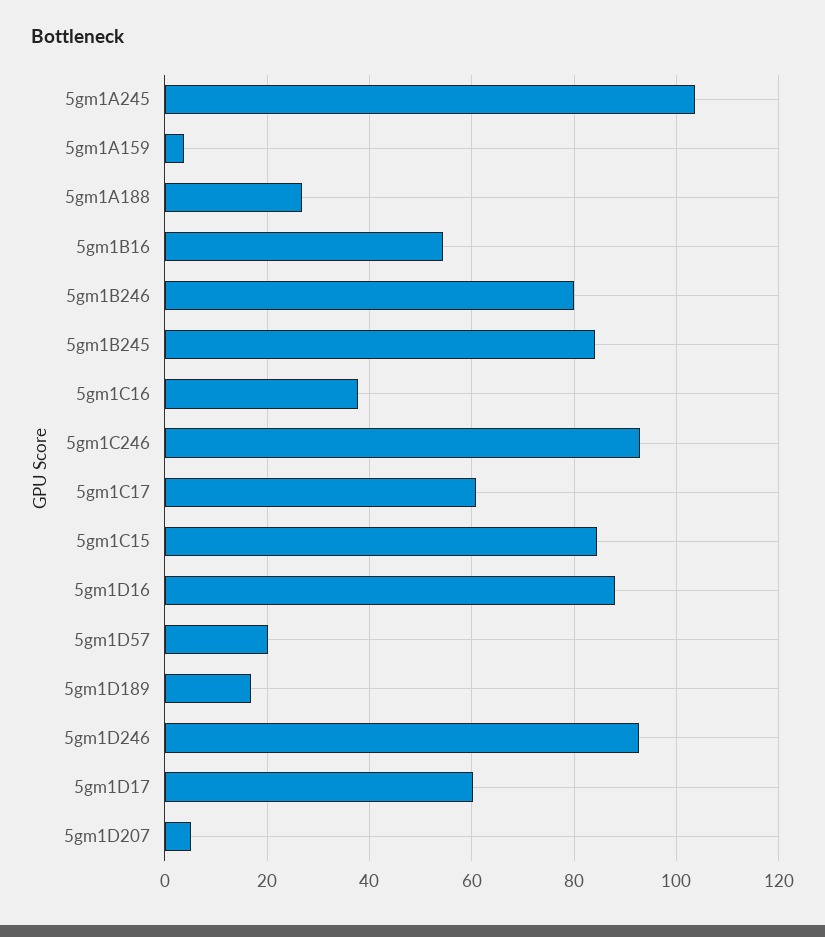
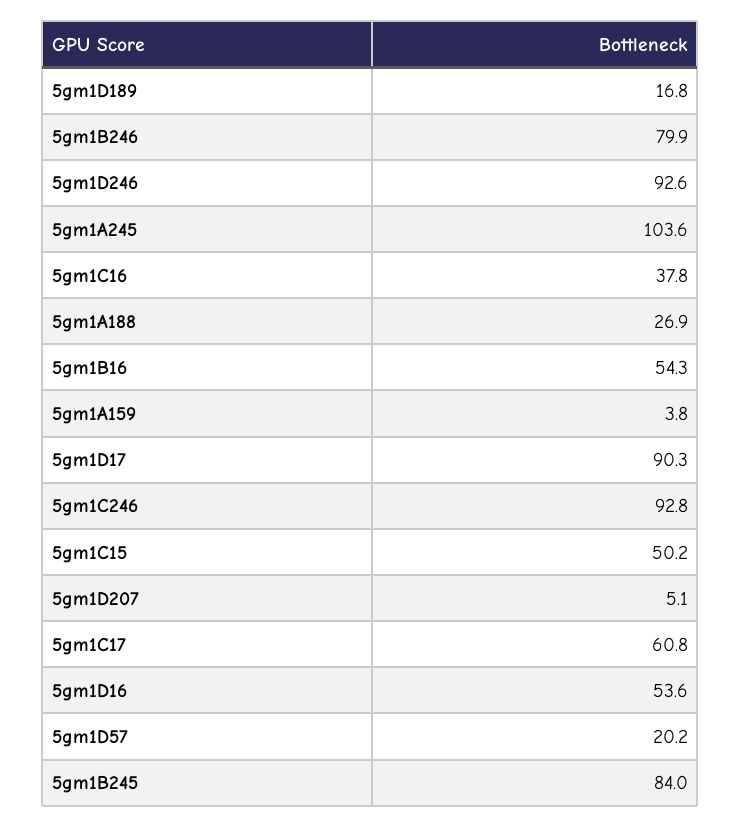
5gm1C15: 84 -> 50.2
5gm1D16: 88 -> 53.6
5gm1D17: 60 -> 90.3

